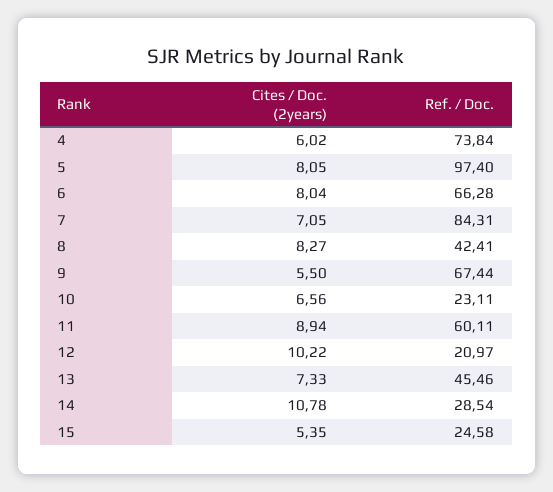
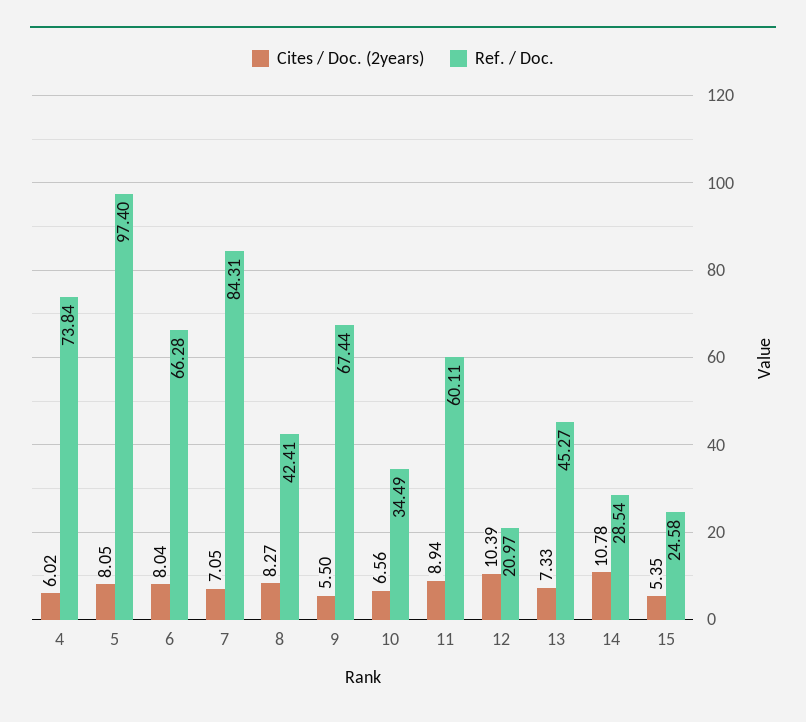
Ref. / Doc., 10: 23.11 -> 34.49
Cites / Doc. (2years), 12: 10.22 -> 10.39
Ref. / Doc., 13: 45.46 -> 45.27

